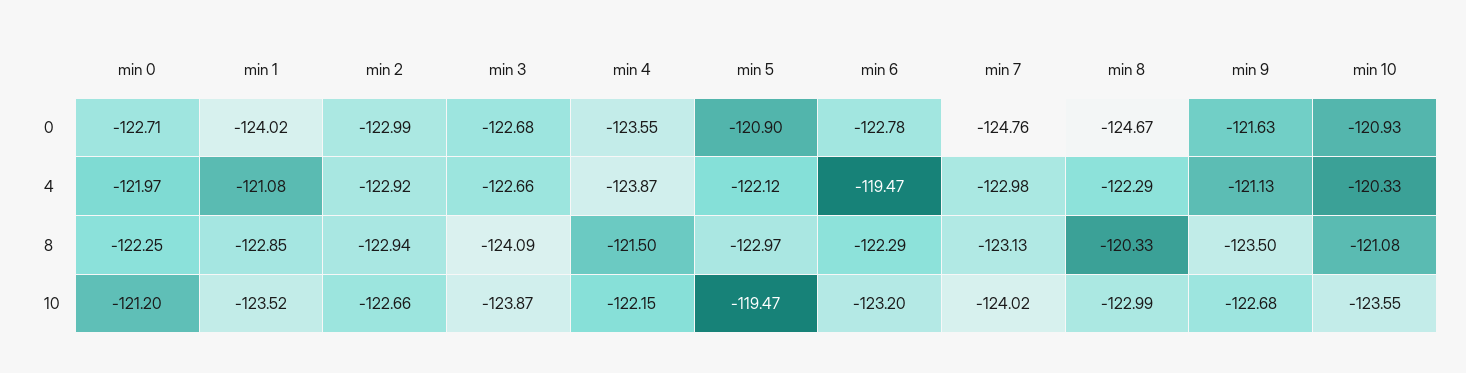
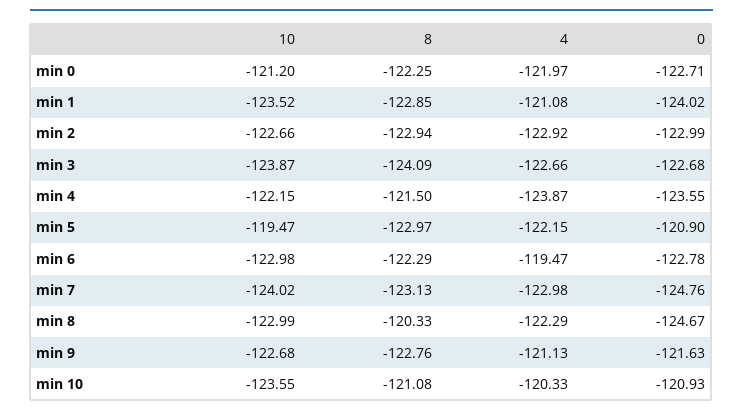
min 5, 4: -122.12 -> -122.15
min 9, 8: -123.5 -> -122.76
min 6, 10: -123.2 -> -122.98

